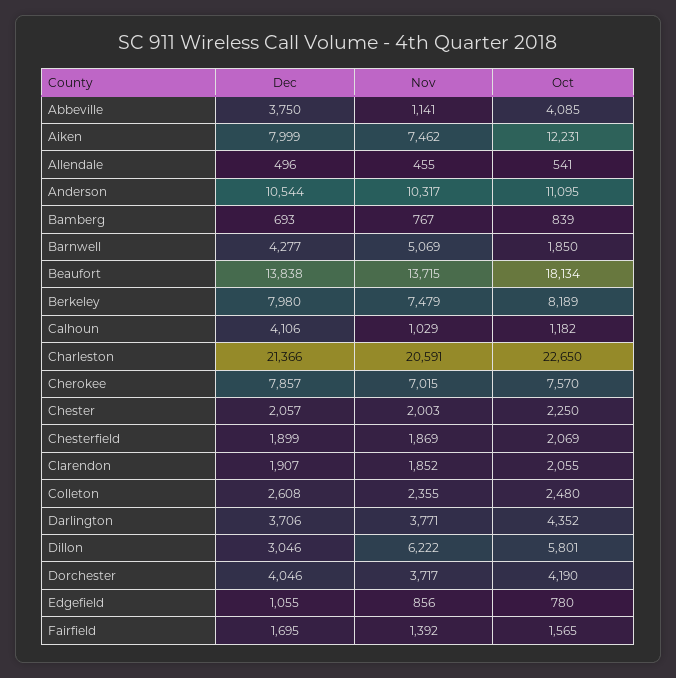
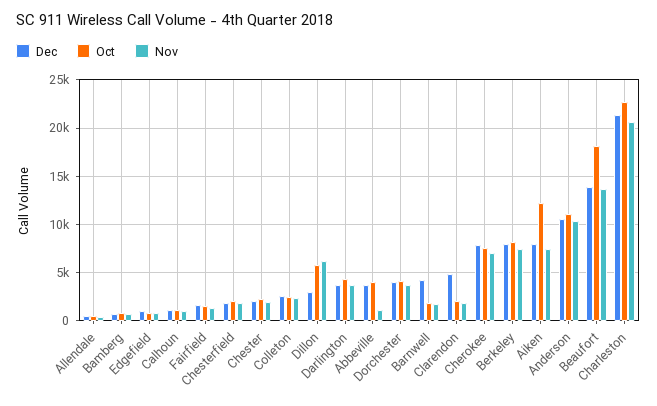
Nov, Barnwell: 5069 -> 2000
Dec, Calhoun: 4106 -> 1000
Dec, Clarendon: 1907 -> 5000

